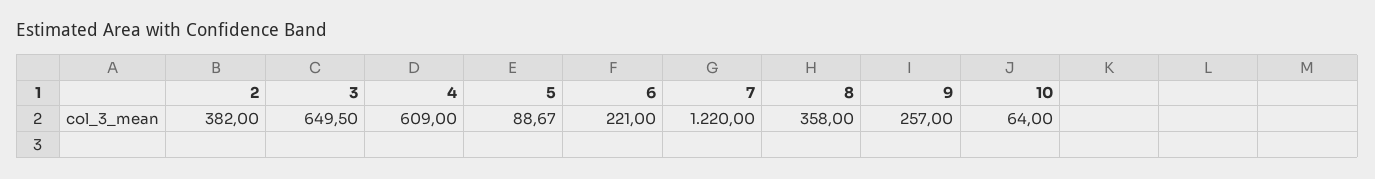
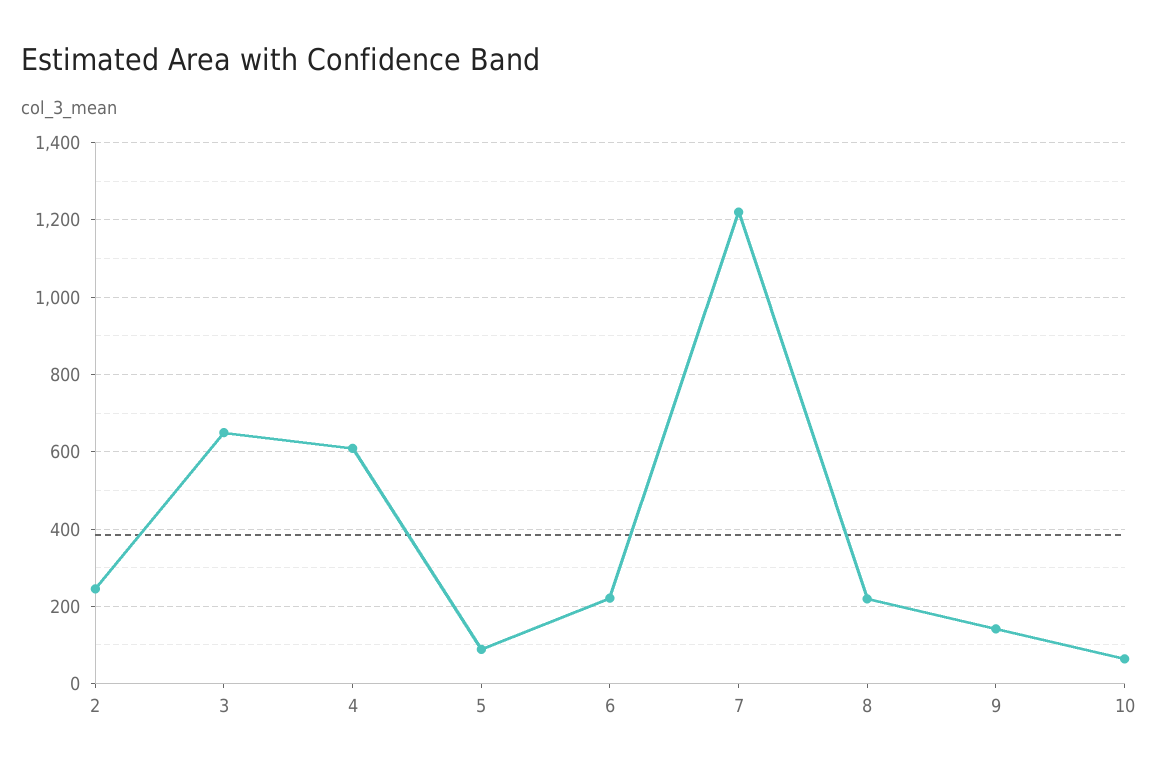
2: 382 -> 240
8: 358 -> 220
9: 257 -> 140

